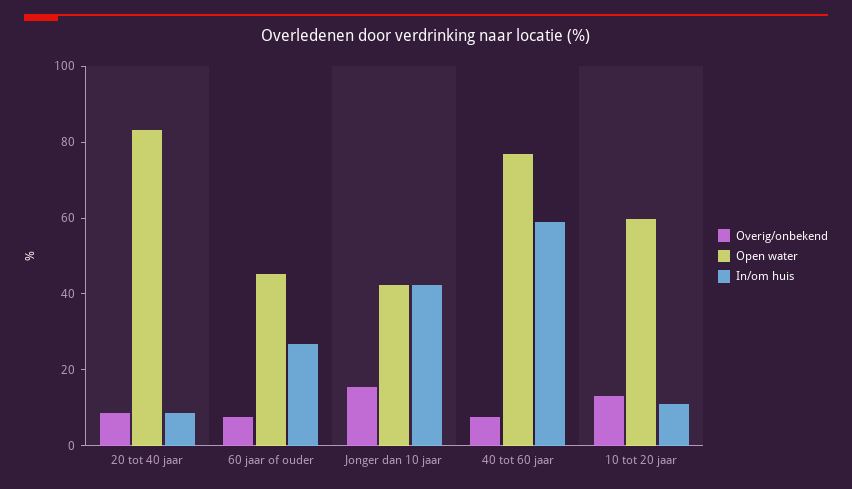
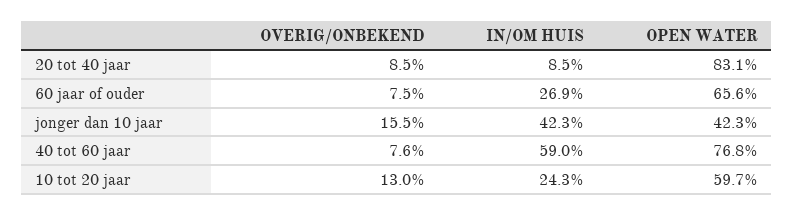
Open water, 60 jaar of ouder: 45 -> 65.6
In/om huis, 10 tot 20 jaar: 10 -> 24.3

